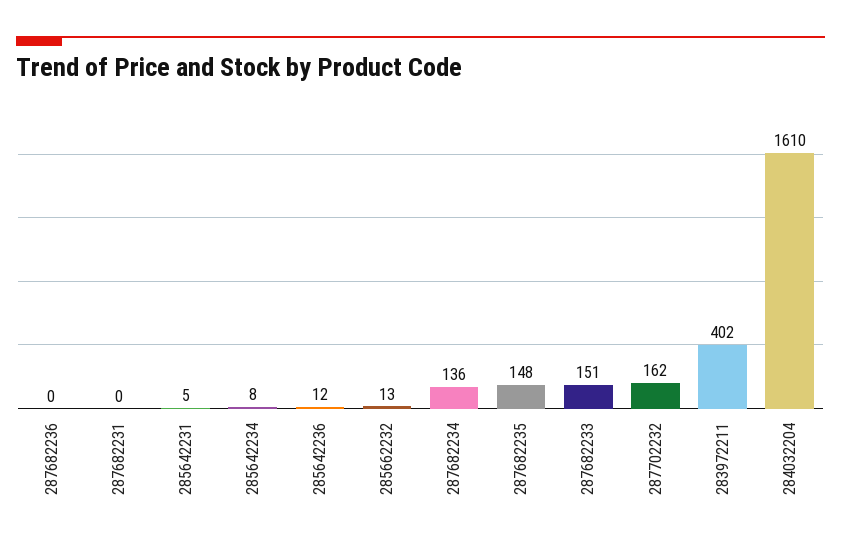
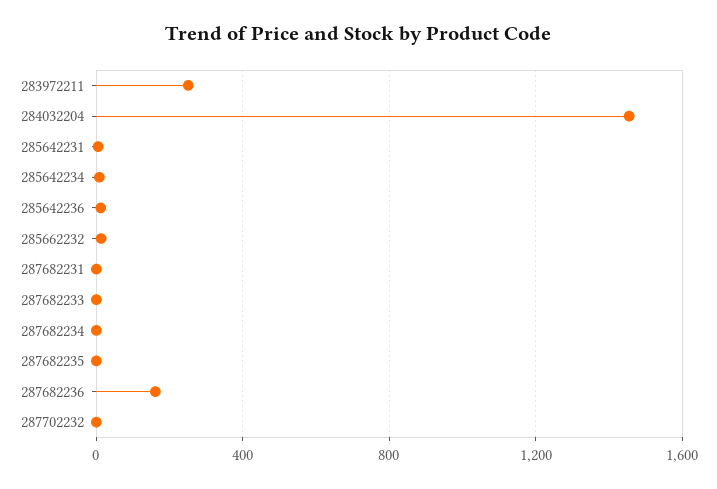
287682236: 0 -> 150
287682234: 136 -> 0
287682235: 148 -> 0
287682233: 151 -> 0
287702232: 162 -> 0
283972211: 402 -> 250
284032204: 1610 -> 1450

